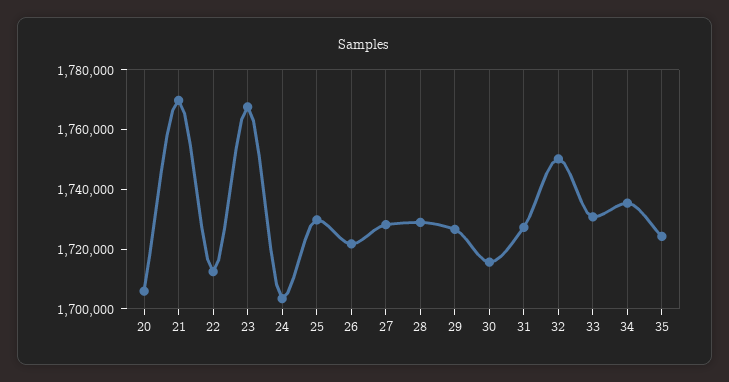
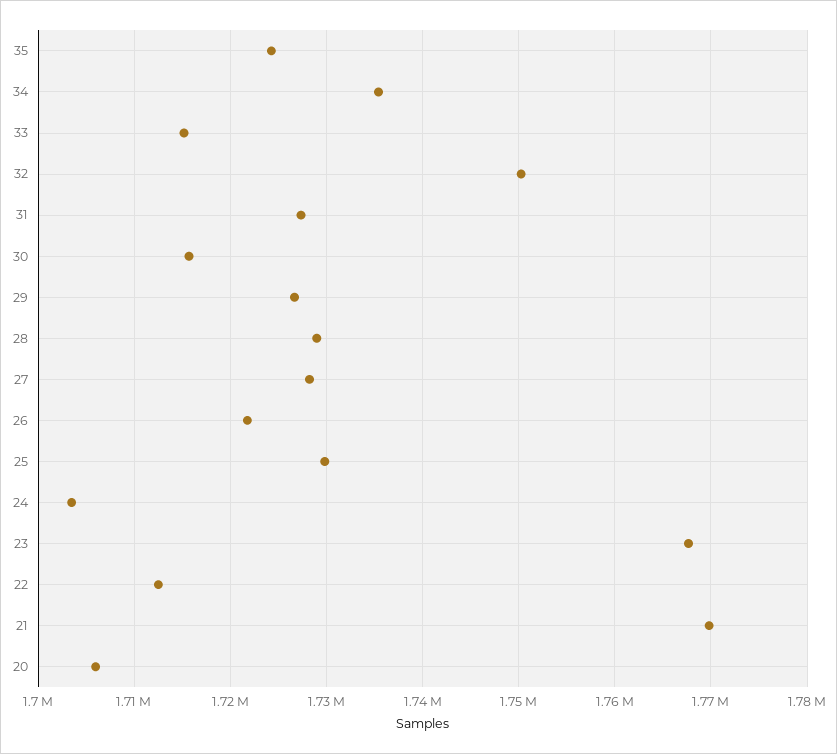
33: 1730000 -> 1715000

